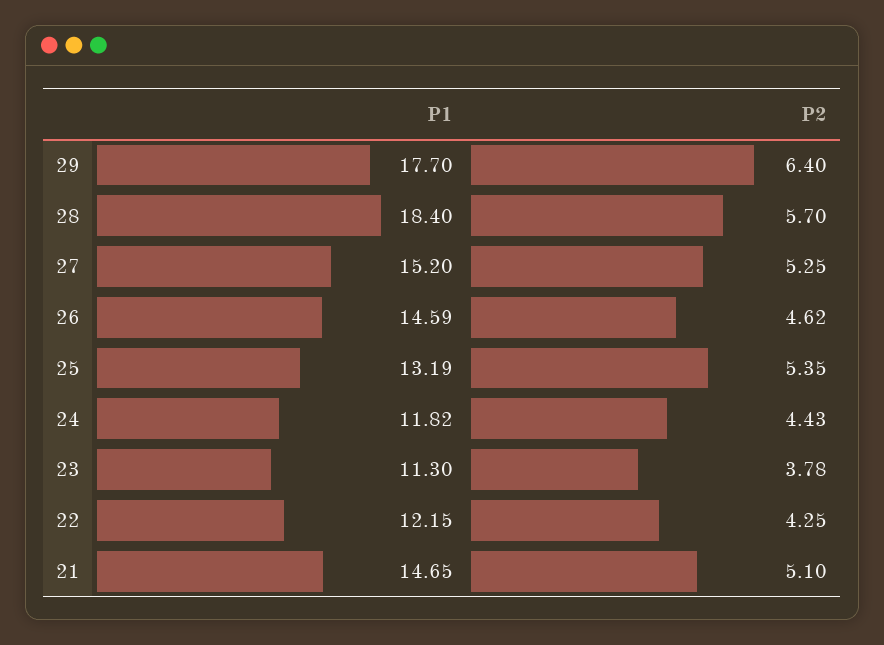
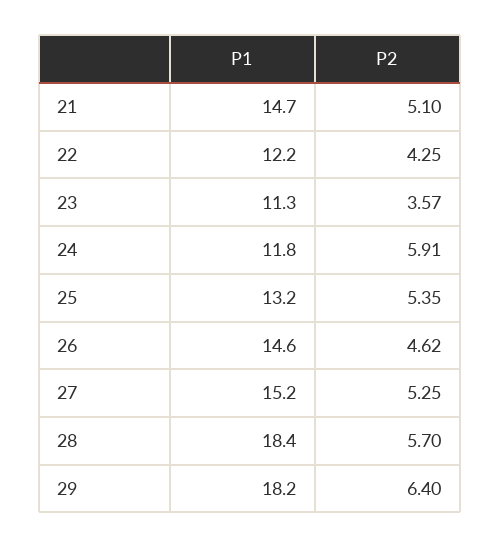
P1, 29: 17.7 -> 18.2
P2, 24: 4.43 -> 5.91
P2, 23: 3.78 -> 3.57

